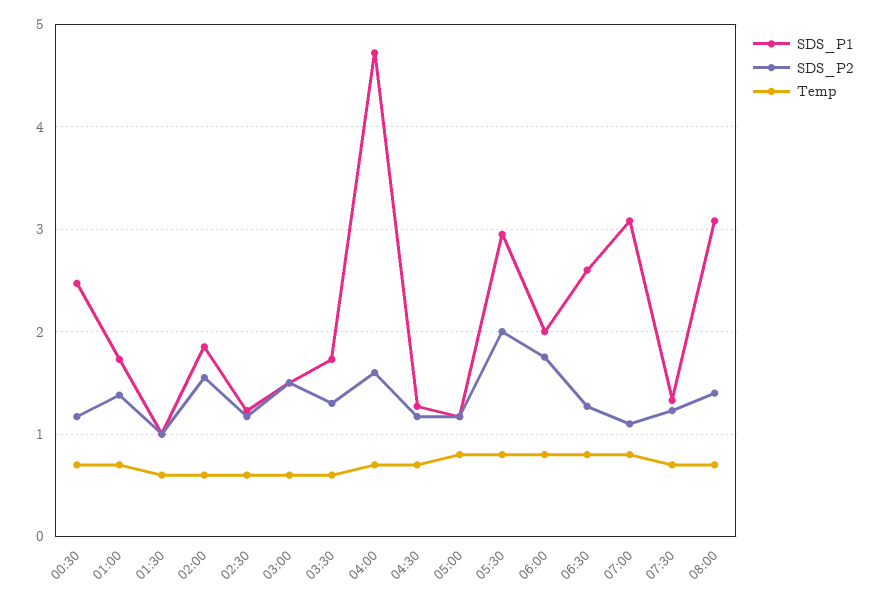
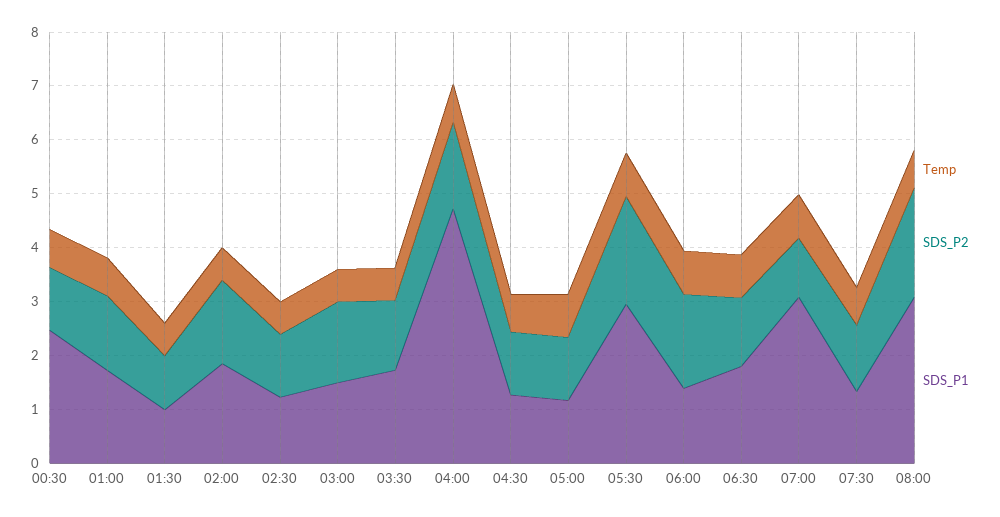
SDS_P1, 06:00: 2 -> 1.4
SDS_P1, 06:30: 2.6 -> 1.8
SDS_P2, 08:00: 1.4 -> 2

